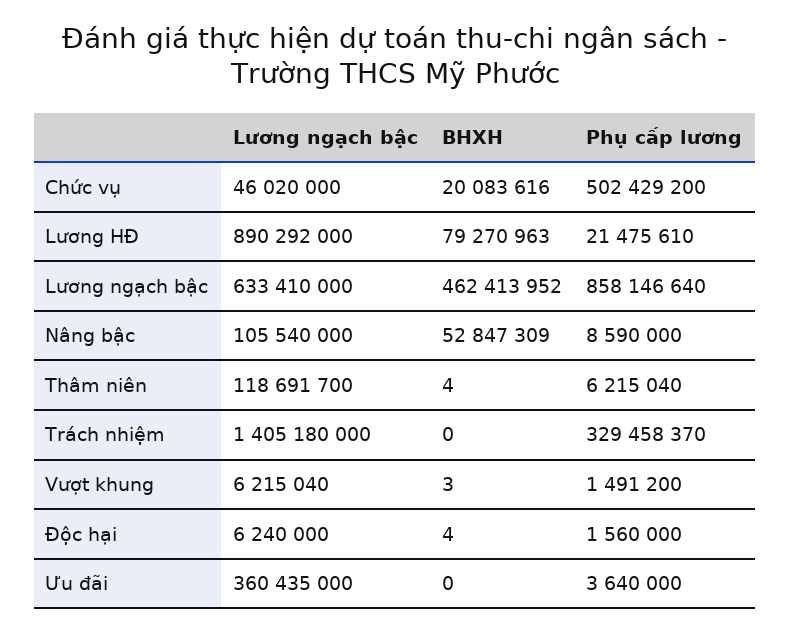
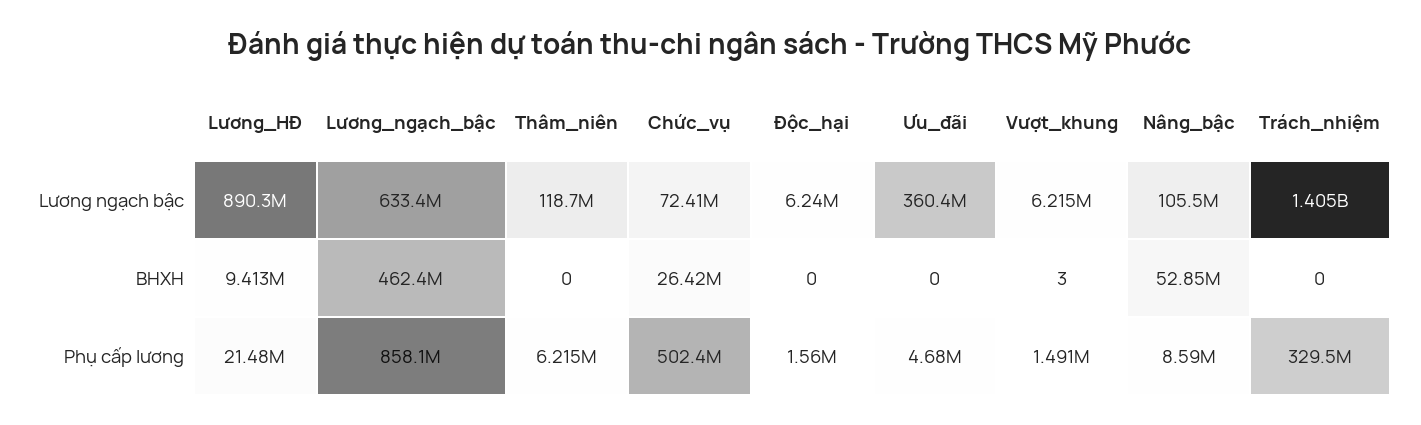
Lương ngạch bậc, Chức vụ: 46020000 -> 72410000
BHXH, Chức vụ: 20083616 -> 26420000
BHXH, Lương HĐ: 79270963 -> 9413000
BHXH, Thâm niên: 4 -> 0
BHXH, Độc hại: 4 -> 0
Phụ cấp lương, Ưu đãi: 3640000 -> 4680000

